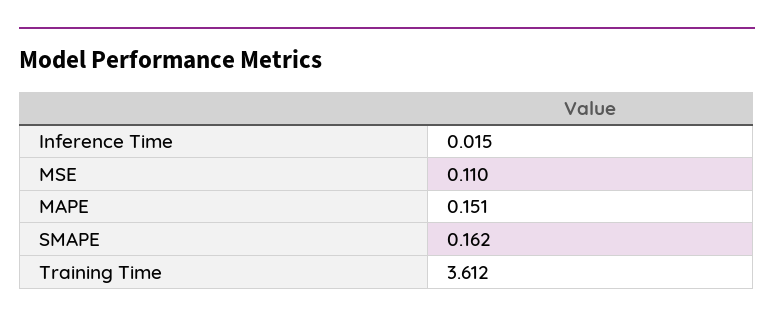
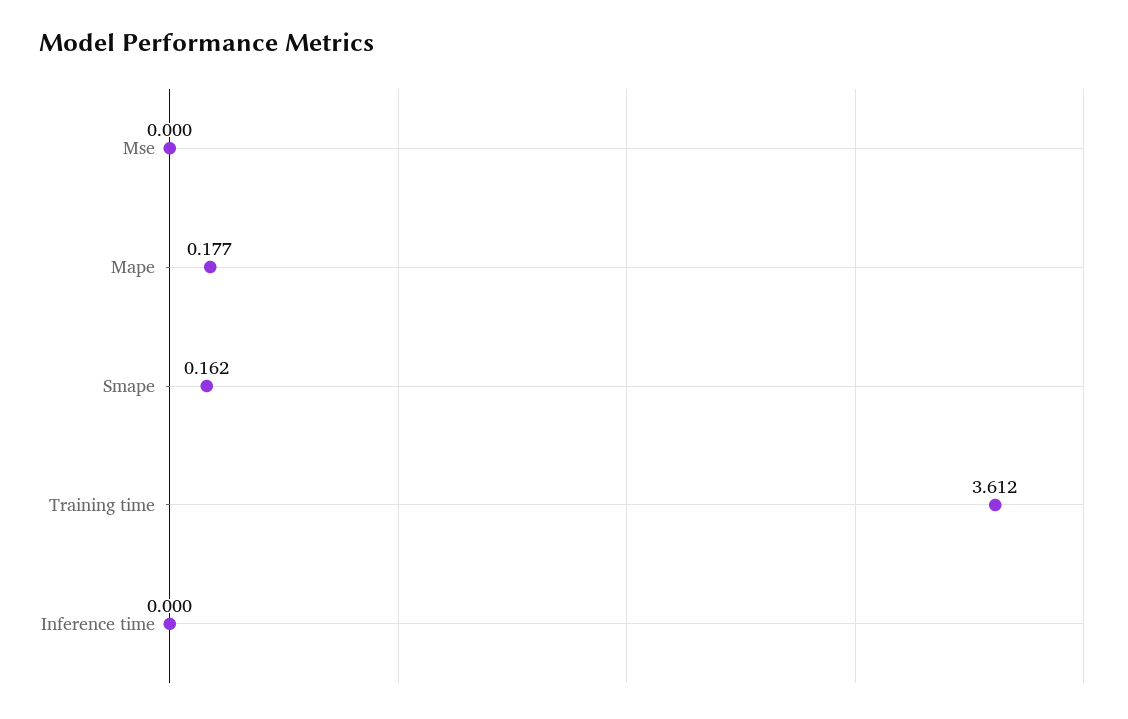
Inference Time: 0.015 -> 0
MSE: 0.11 -> 0
MAPE: 0.151 -> 0.177

